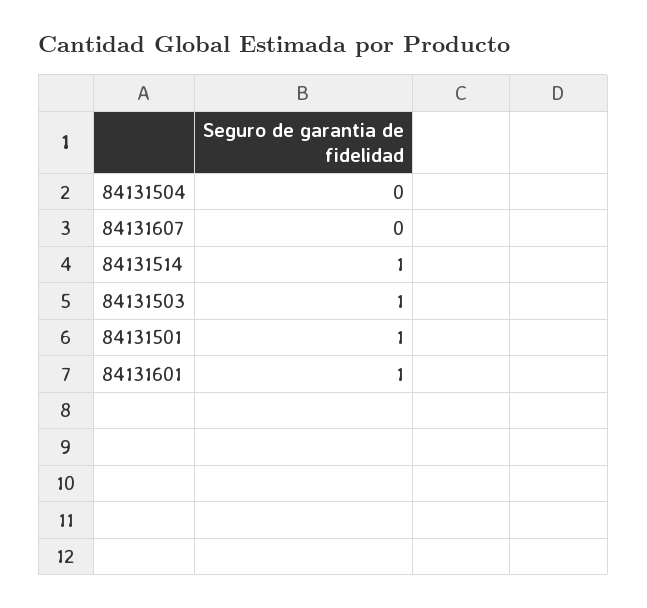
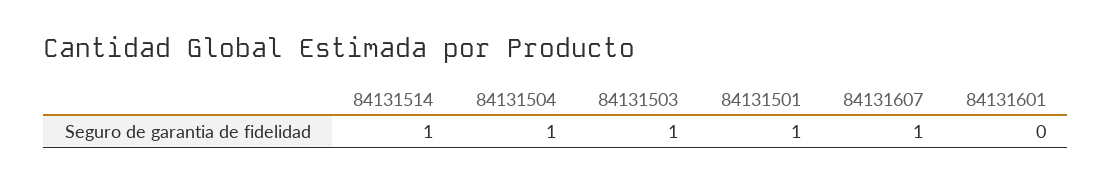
84131504: 0 -> 1
84131607: 0 -> 1
84131601: 1 -> 0

